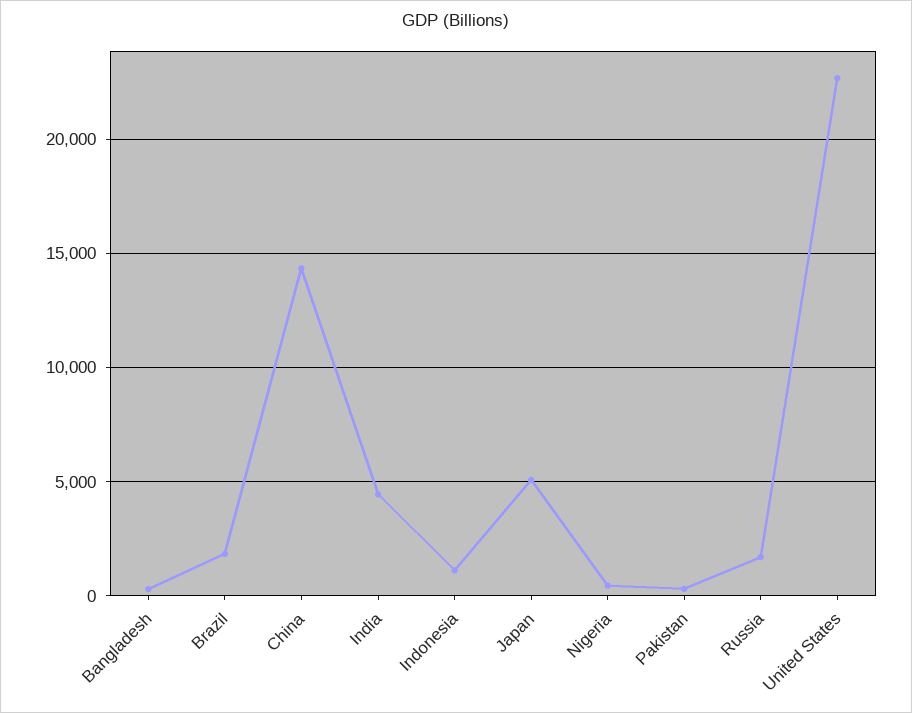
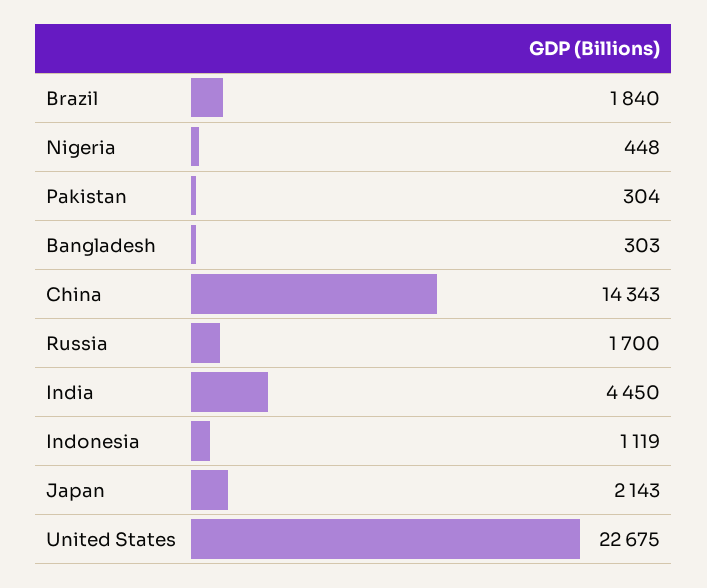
Japan: 5000 -> 2143

